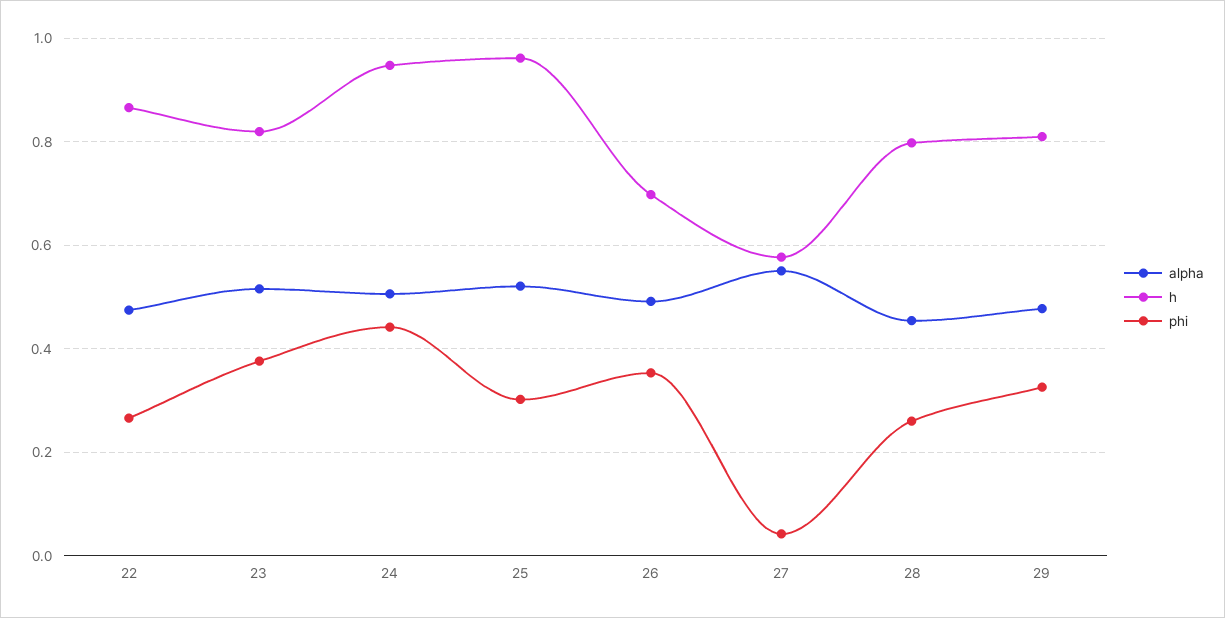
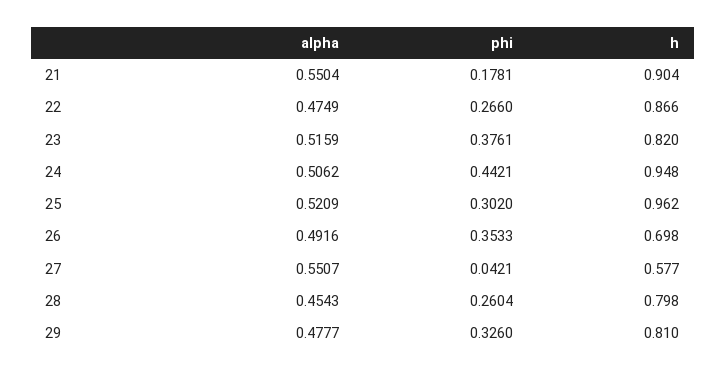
alpha, 21: none -> 0.5504
phi, 21: none -> 0.1781
h, 21: none -> 0.904

